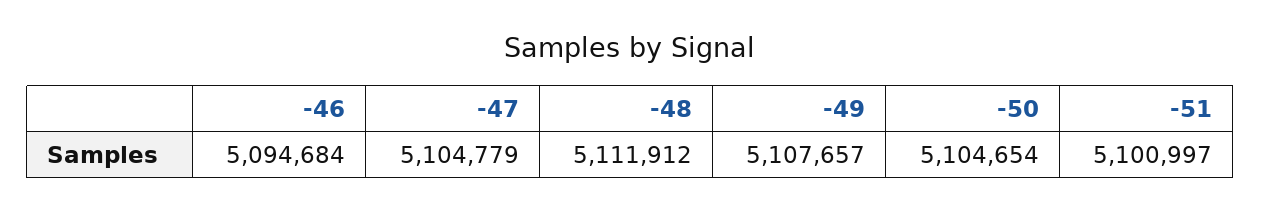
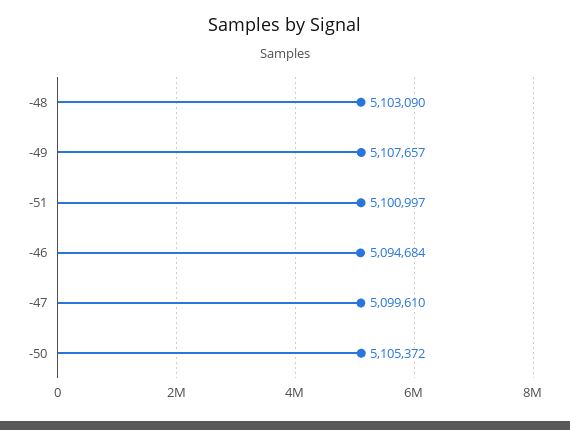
-47: 5104779 -> 5099610
-48: 5111912 -> 5103090
-50: 5104654 -> 5105372

